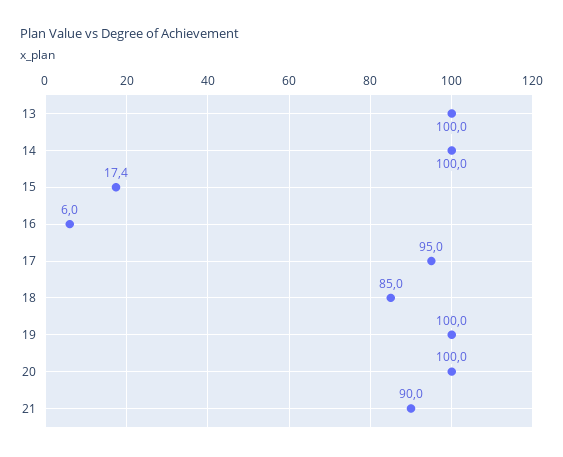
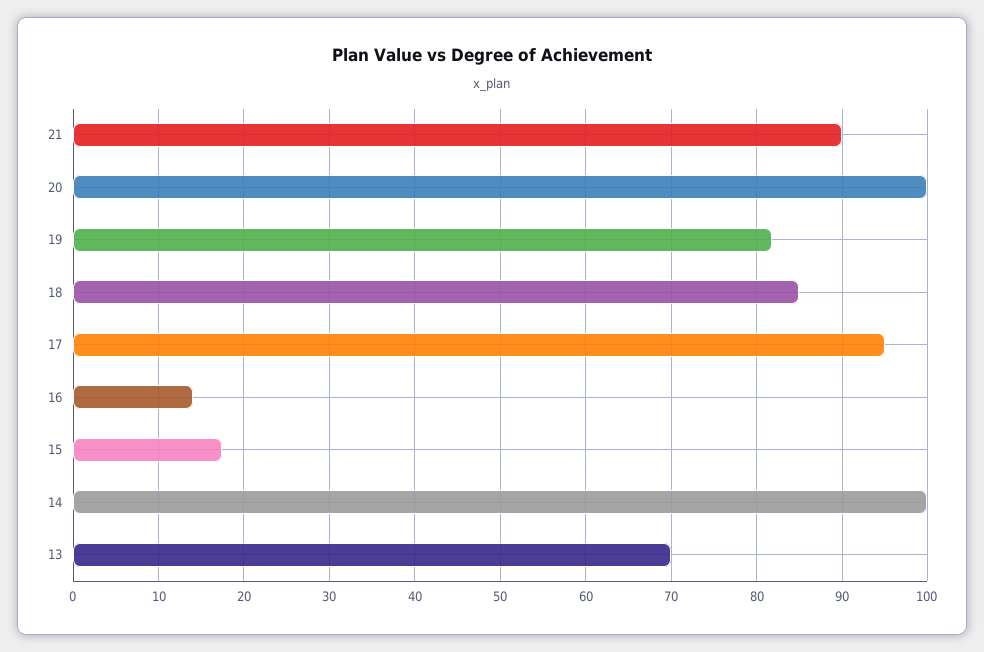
13: 100 -> 70
16: 6 -> 14
19: 100 -> 82

